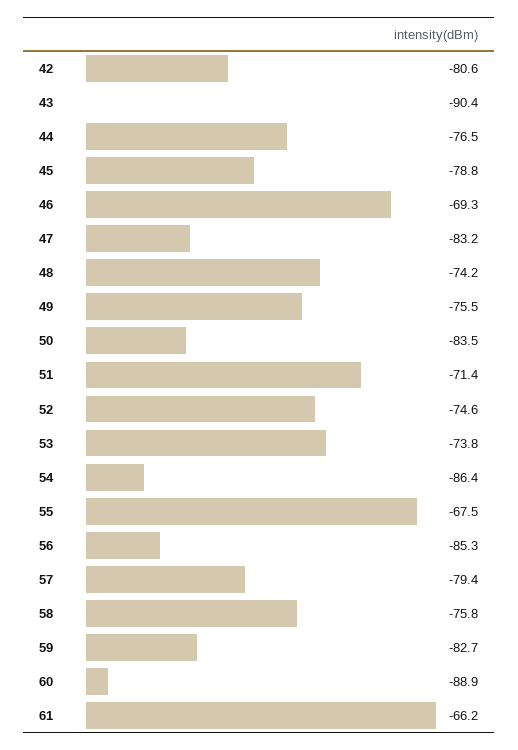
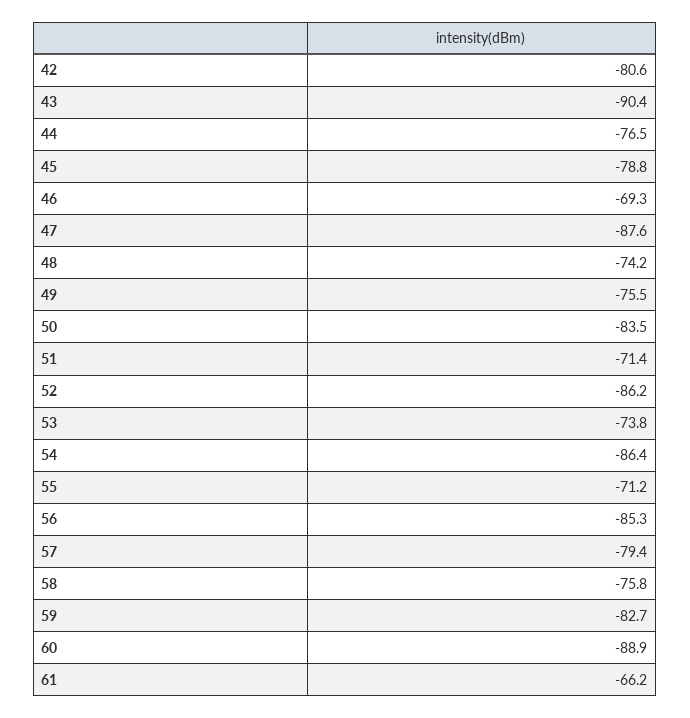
47: -83.2 -> -87.6
52: -74.6 -> -86.2
55: -67.5 -> -71.2

